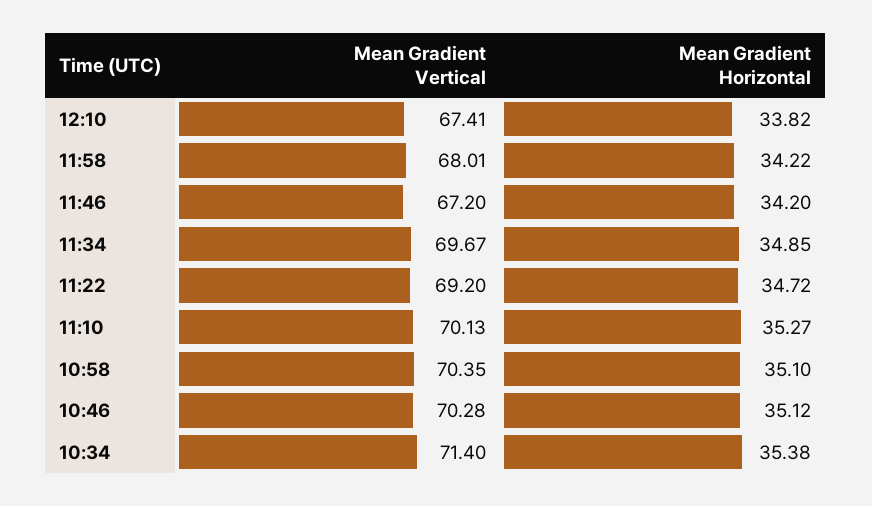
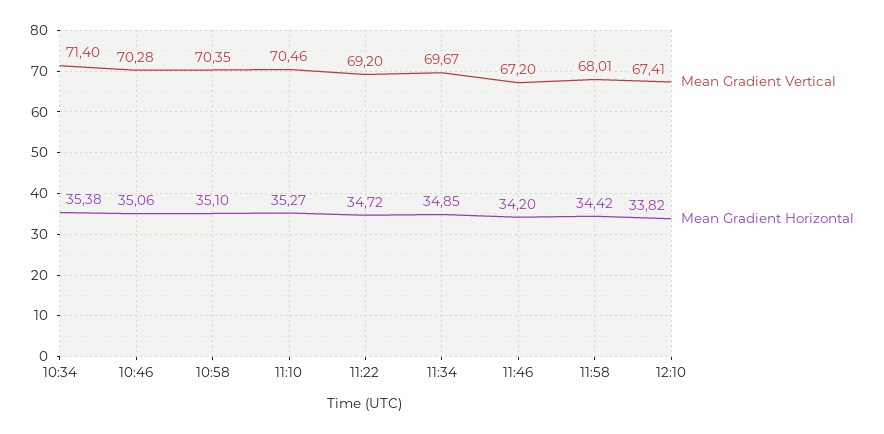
Mean Gradient Horizontal, 11:58: 34.22 -> 34.42
Mean Gradient Vertical, 11:10: 70.13 -> 70.46
Mean Gradient Horizontal, 10:46: 35.12 -> 35.06

